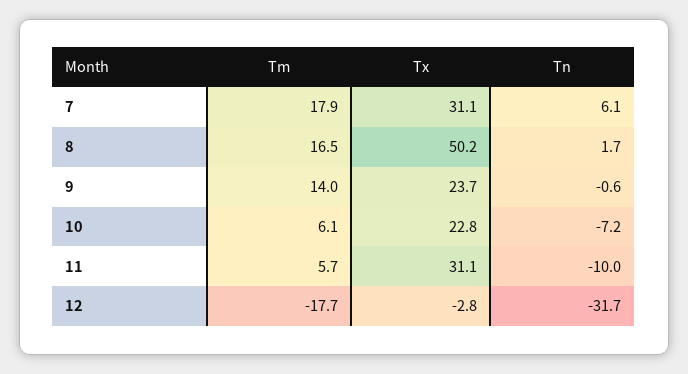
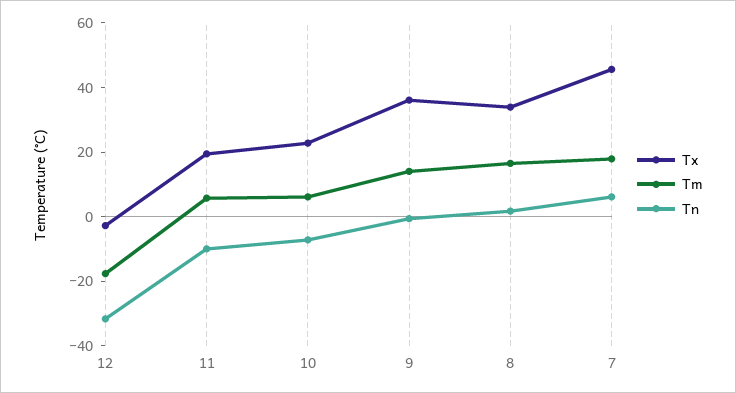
Tx, 7: 31.1 -> 45
Tx, 8: 50.2 -> 35
Tx, 9: 23.7 -> 35
Tx, 11: 31.1 -> 20

